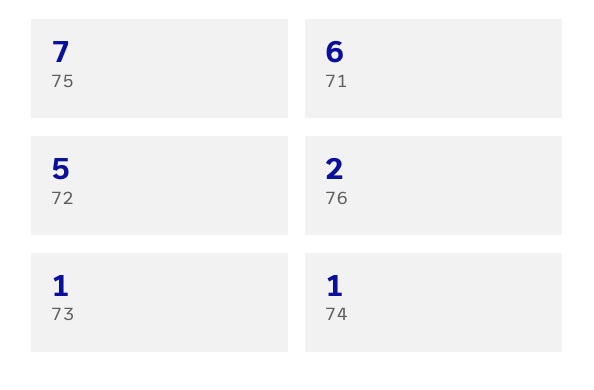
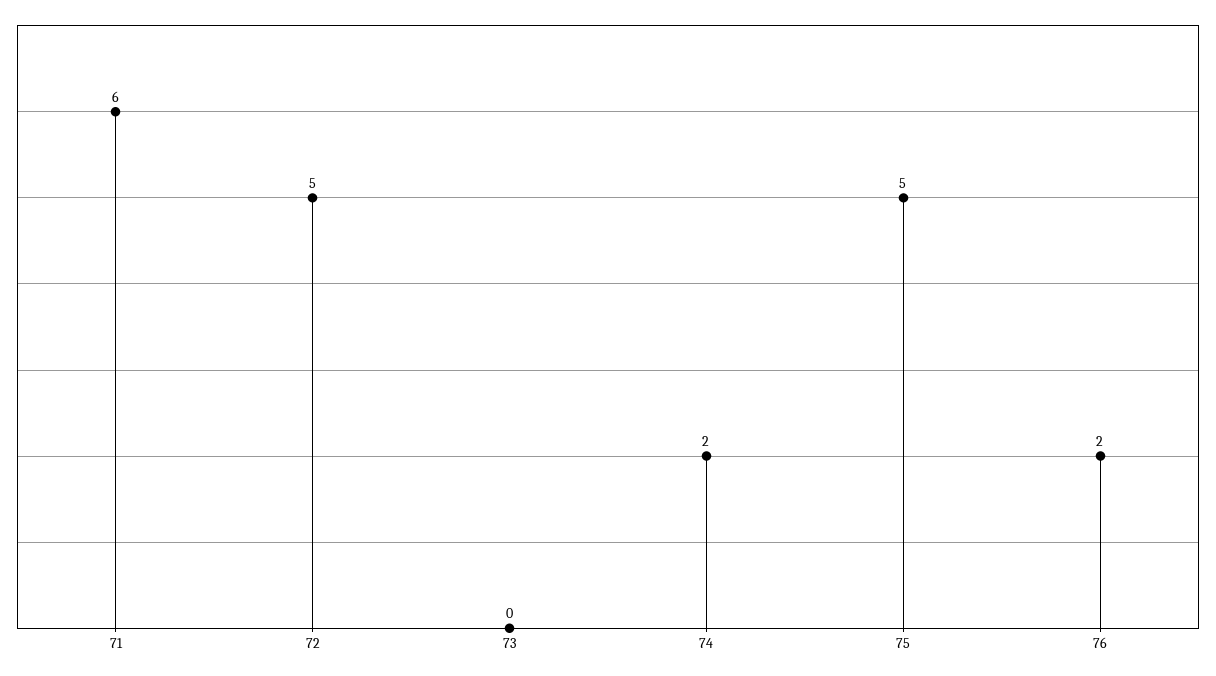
75: 7 -> 5
73: 1 -> 0
74: 1 -> 2

